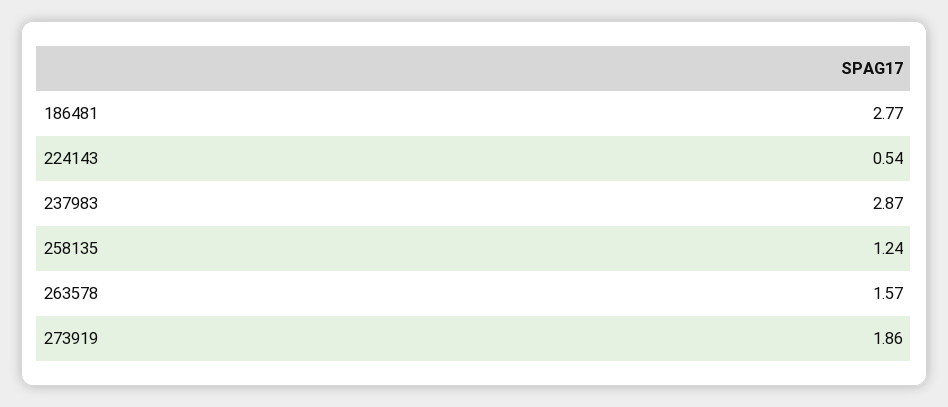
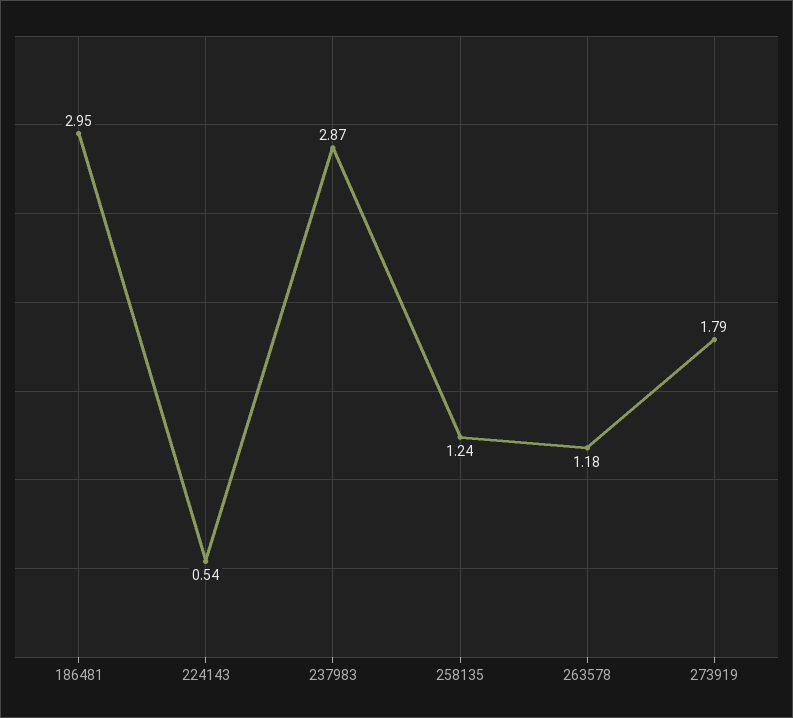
186481: 2.77 -> 2.95
263578: 1.57 -> 1.18
273919: 1.86 -> 1.79

